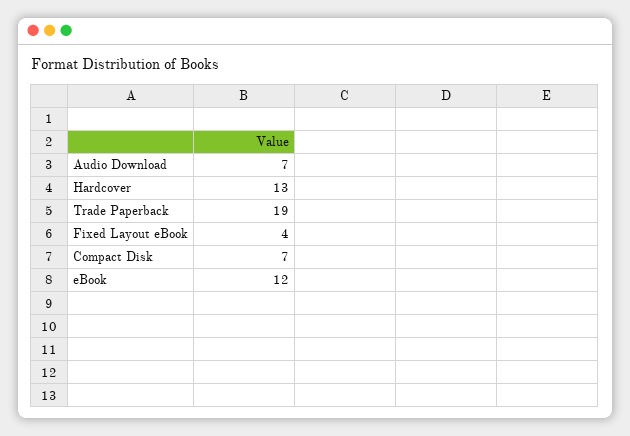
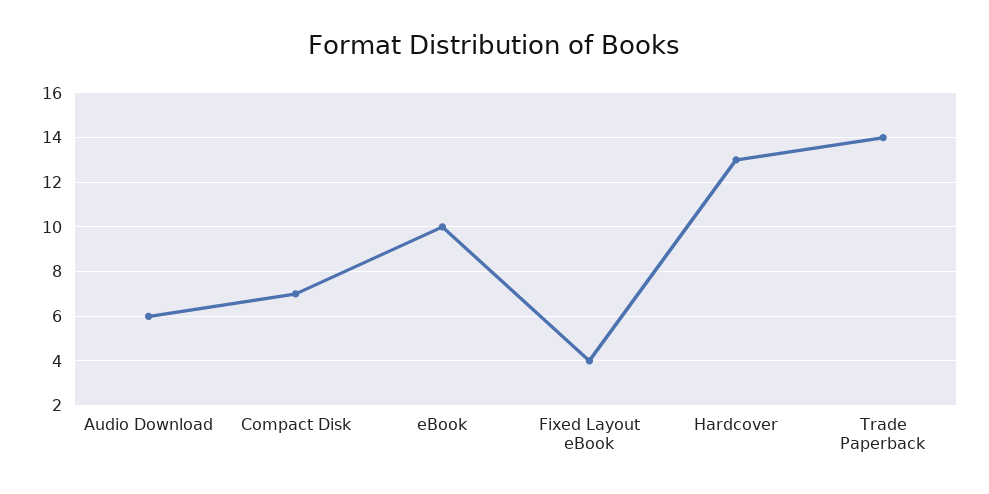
Audio Download: 7 -> 6
Trade Paperback: 19 -> 14
eBook: 12 -> 10

